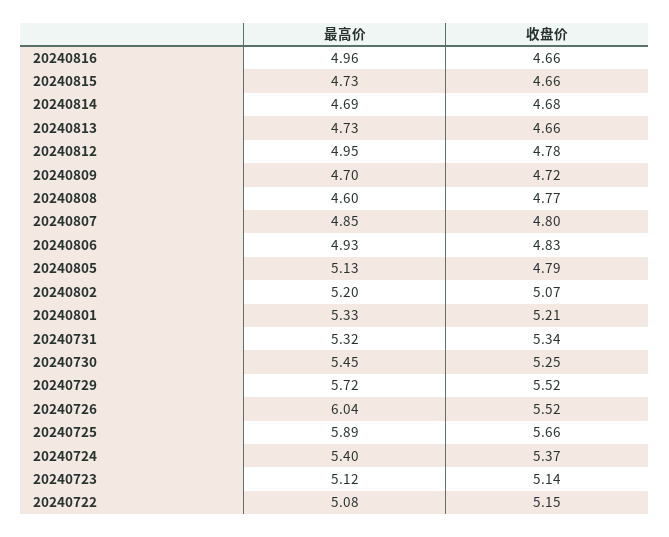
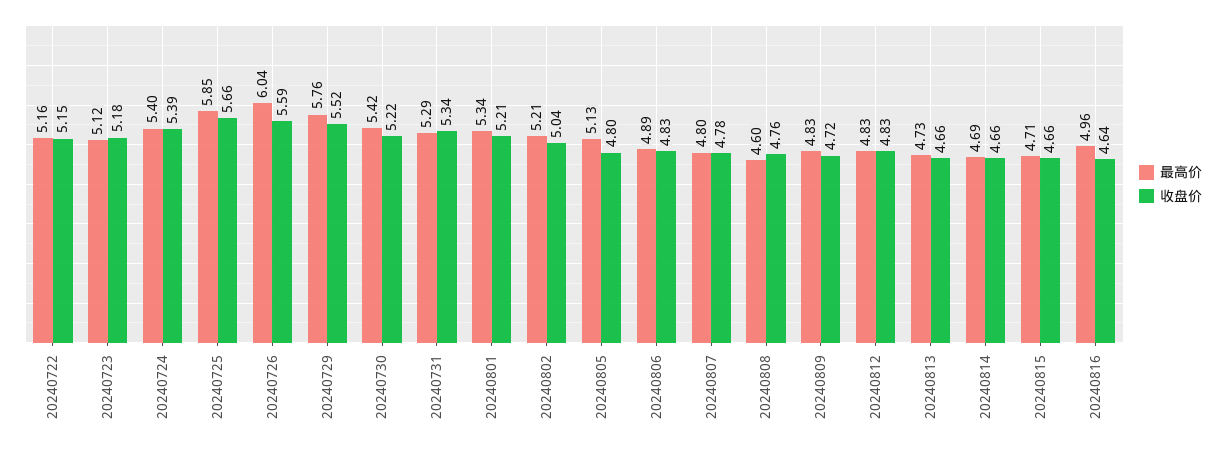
收盘价, 20240816: 4.66 -> 4.64
最高价, 20240815: 4.73 -> 4.71
收盘价, 20240814: 4.68 -> 4.66
最高价, 20240812: 4.95 -> 4.83
收盘价, 20240812: 4.78 -> 4.83
最高价, 20240809: 4.7 -> 4.83
收盘价, 20240808: 4.77 -> 4.76
最高价, 20240807: 4.85 -> 4.8
收盘价, 20240807: 4.8 -> 4.78
最高价, 20240806: 4.93 -> 4.89
收盘价, 20240805: 4.79 -> 4.8
最高价, 20240802: 5.2 -> 5.21
收盘价, 20240802: 5.07 -> 5.04
最高价, 20240801: 5.33 -> 5.34
最高价, 20240731: 5.32 -> 5.29
最高价, 20240730: 5.45 -> 5.42
收盘价, 20240730: 5.25 -> 5.22
最高价, 20240729: 5.72 -> 5.76
收盘价, 20240726: 5.52 -> 5.59
最高价, 20240725: 5.89 -> 5.85
收盘价, 20240724: 5.37 -> 5.39
收盘价, 20240723: 5.14 -> 5.18
最高价, 20240722: 5.08 -> 5.16

